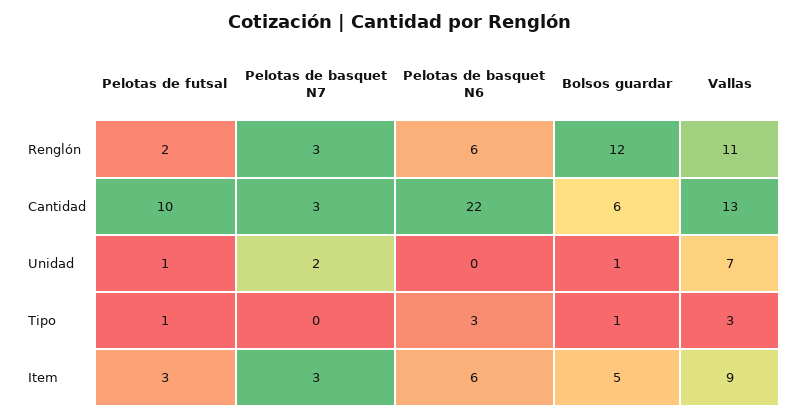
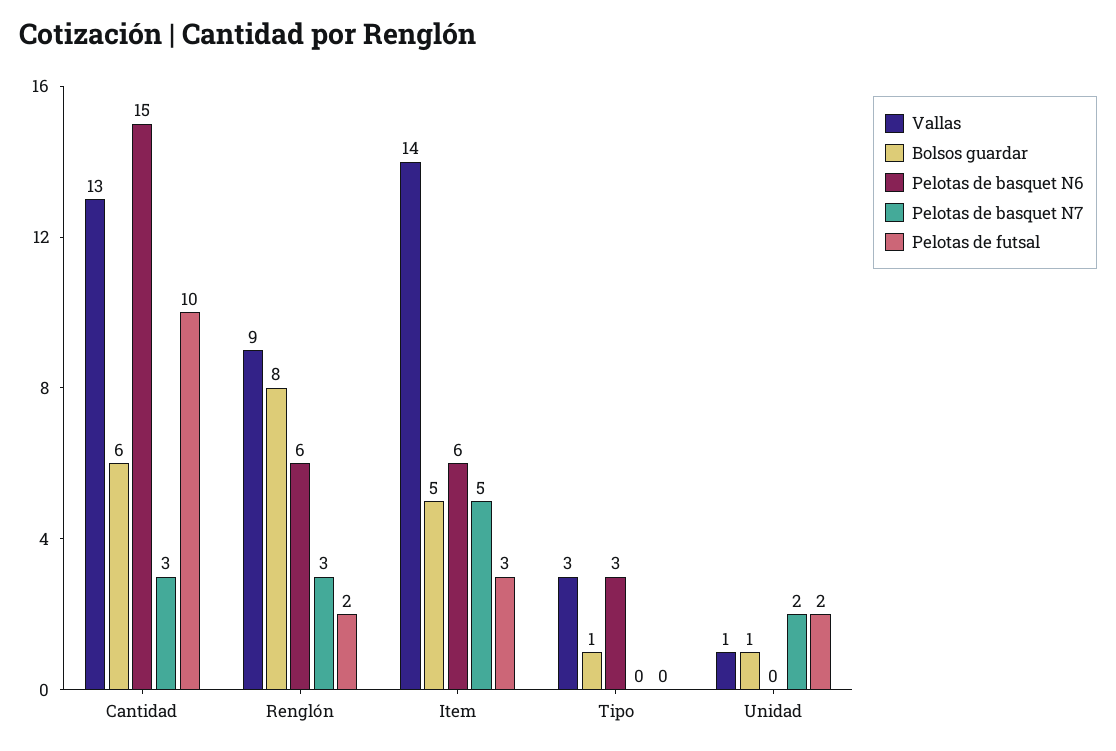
Bolsos guardar, Renglón: 12 -> 8
Vallas, Renglón: 11 -> 9
Pelotas de basquet N6, Cantidad: 22 -> 15
Pelotas de futsal, Unidad: 1 -> 2
Vallas, Unidad: 7 -> 1
Pelotas de futsal, Tipo: 1 -> 0
Pelotas de basquet N7, Item: 3 -> 5
Vallas, Item: 9 -> 14

